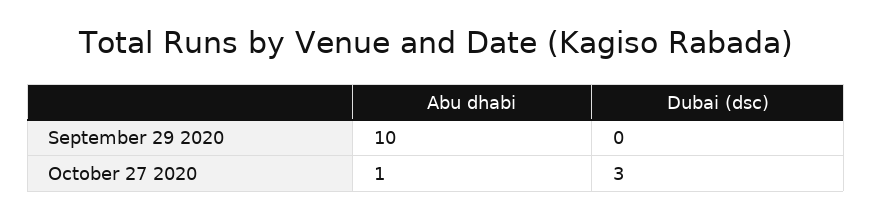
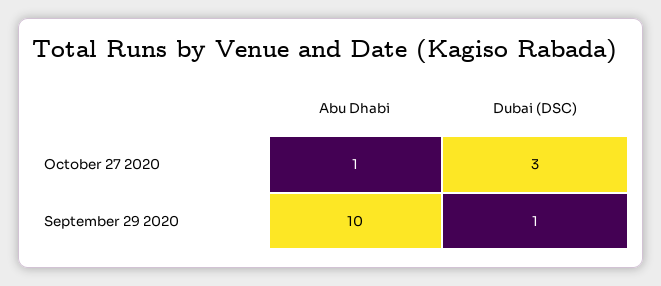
Dubai (dsc), September 29 2020: 0 -> 1

